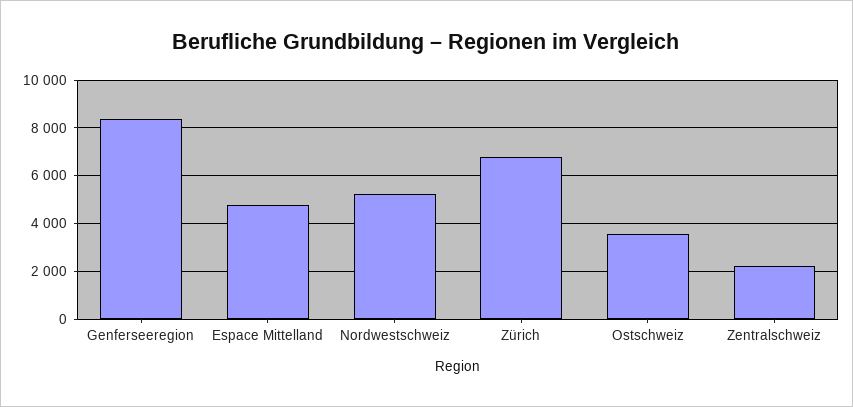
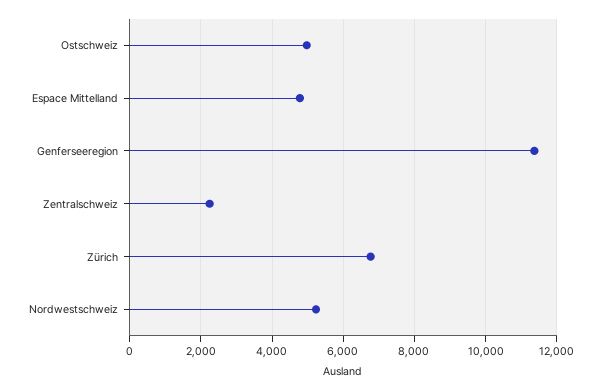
Genferseeregion: 8500 -> 11400
Ostschweiz: 3500 -> 5000

